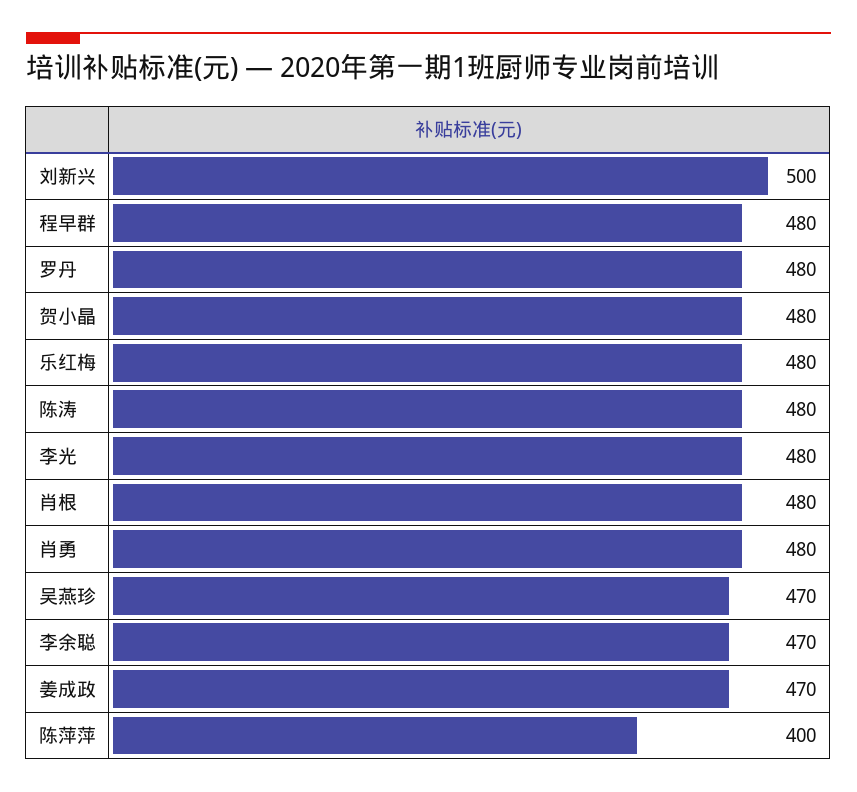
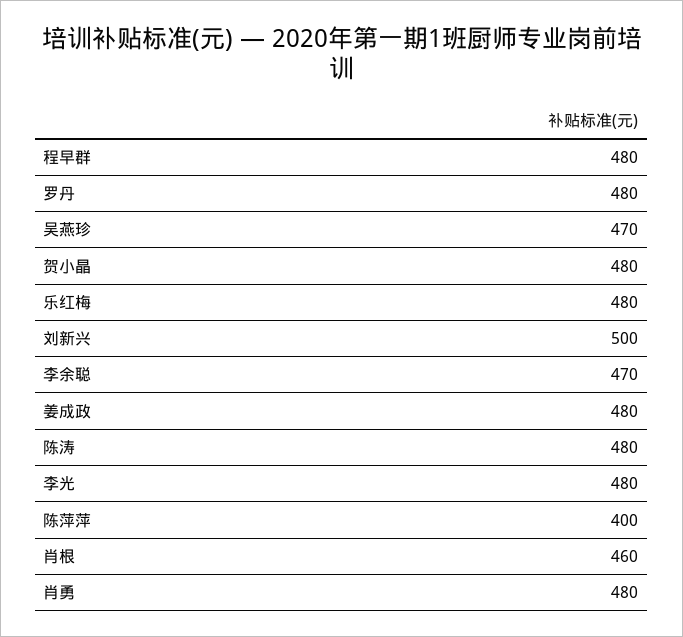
肖根: 480 -> 460
姜成政: 470 -> 480

